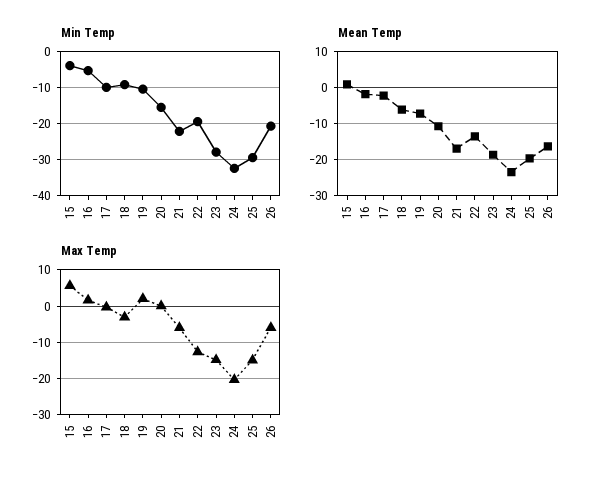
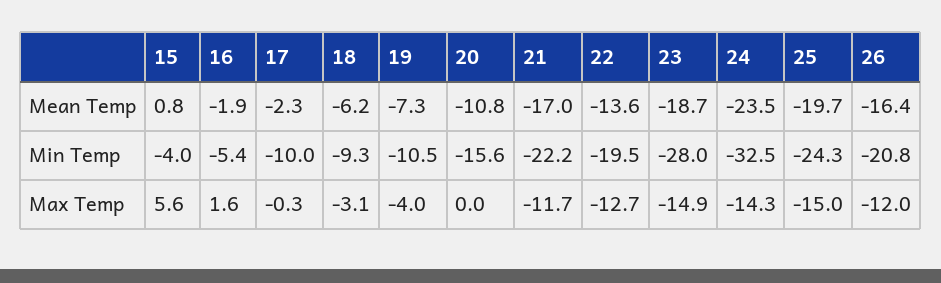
Min Temp, 25: -30 -> -24.3
Max Temp, 19: 2 -> -4
Max Temp, 21: -6 -> -11.7
Max Temp, 24: -20 -> -14.3
Max Temp, 26: -6 -> -12

